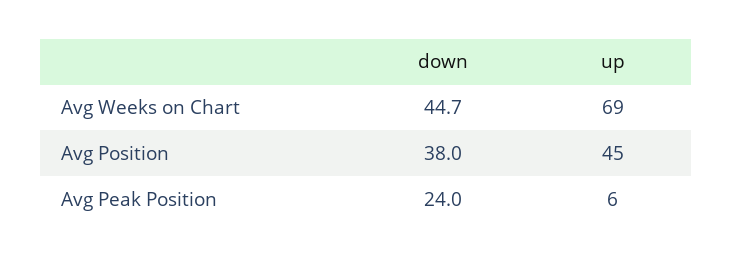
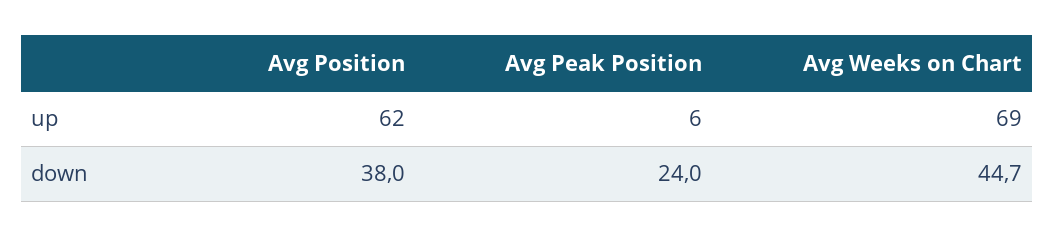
up, Avg Position: 45 -> 62

